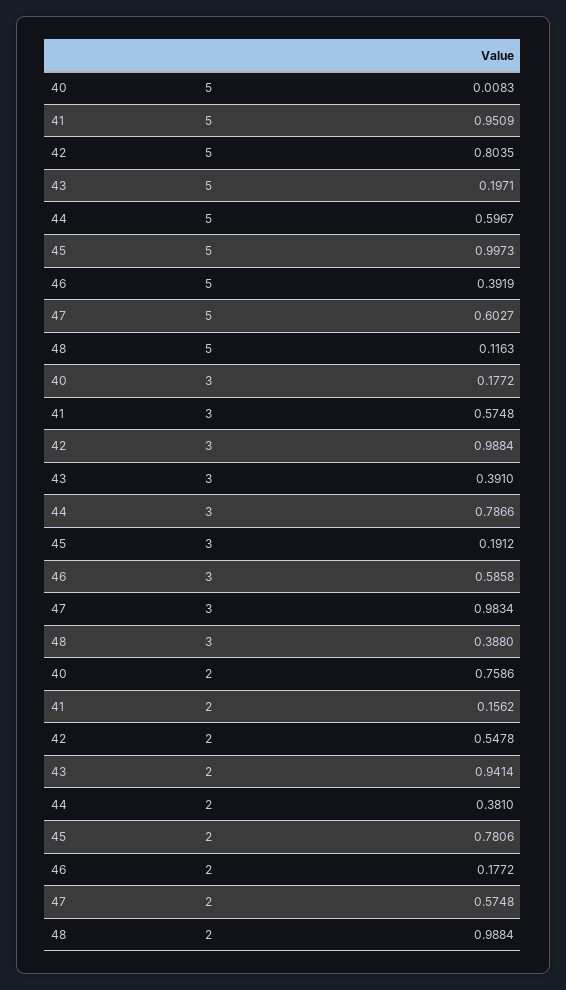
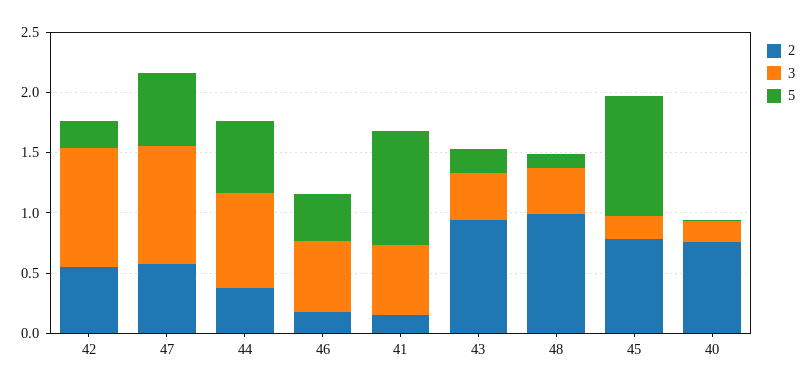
5, 42: 0.8035 -> 0.2

